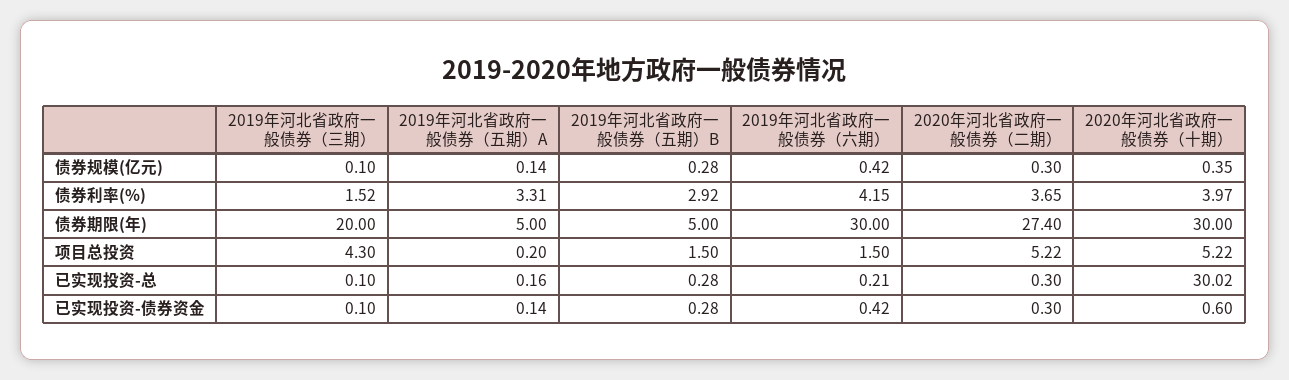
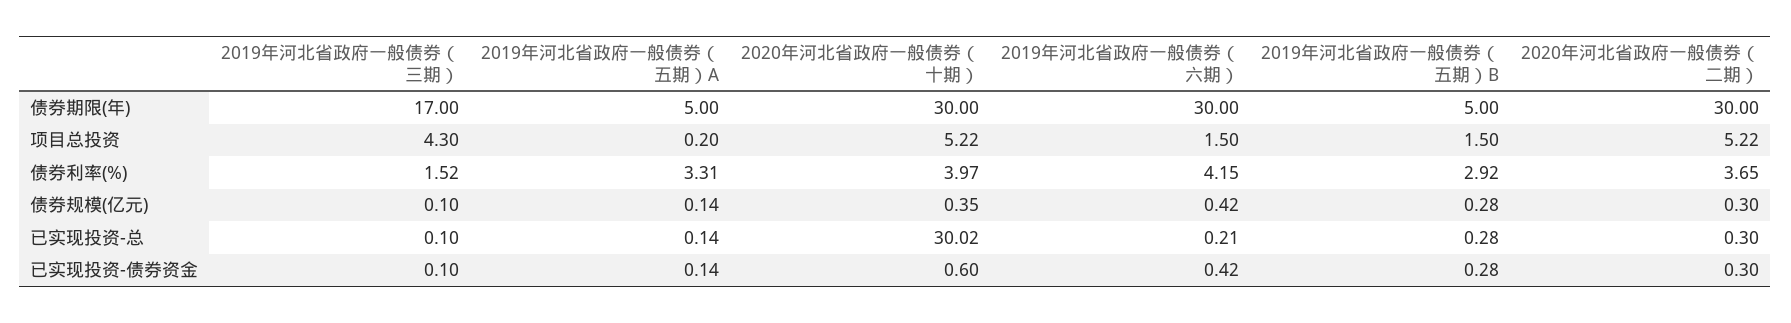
2019年河北省政府一般债券（三期）, 债券期限(年): 20 -> 17
2020年河北省政府一般债券（二期）, 债券期限(年): 27.4 -> 30
2019年河北省政府一般债券（五期）A, 已实现投资-总: 0.16 -> 0.14

